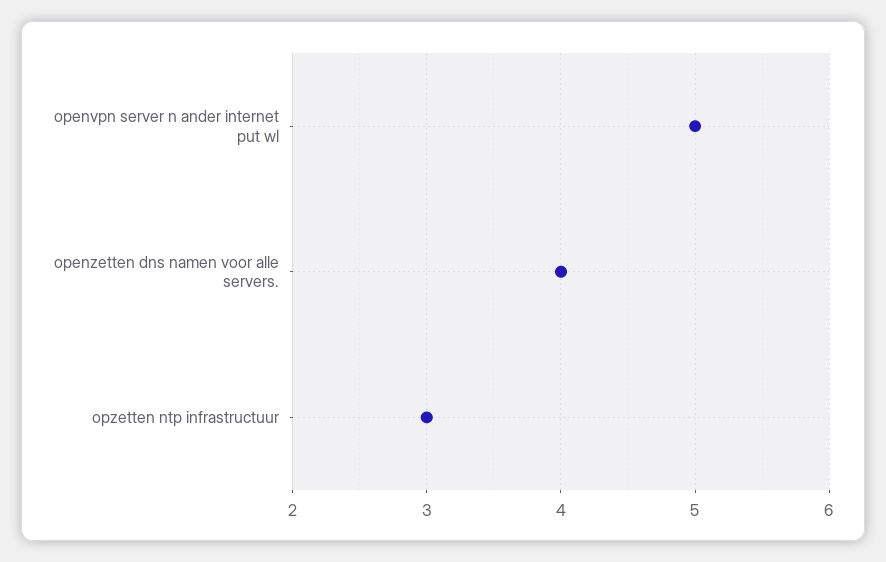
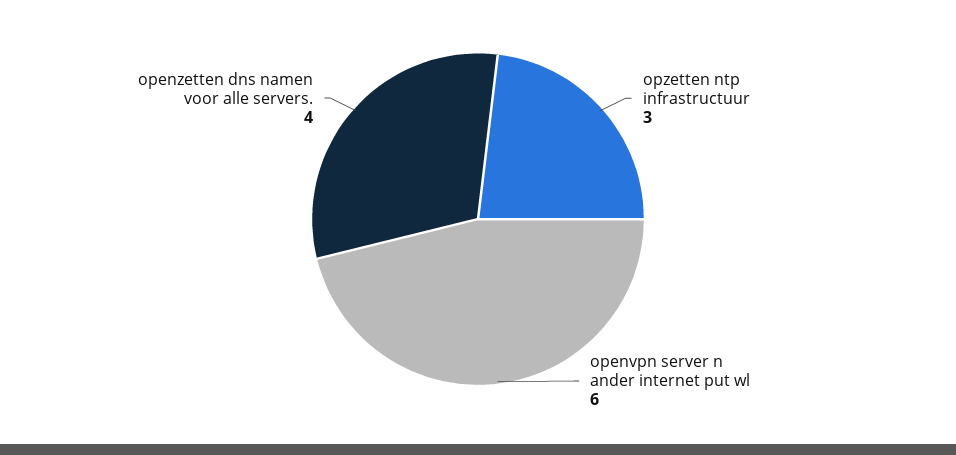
openvpn server n ander internet put wl: 5 -> 6

